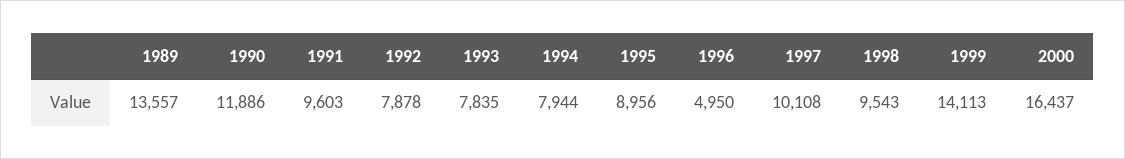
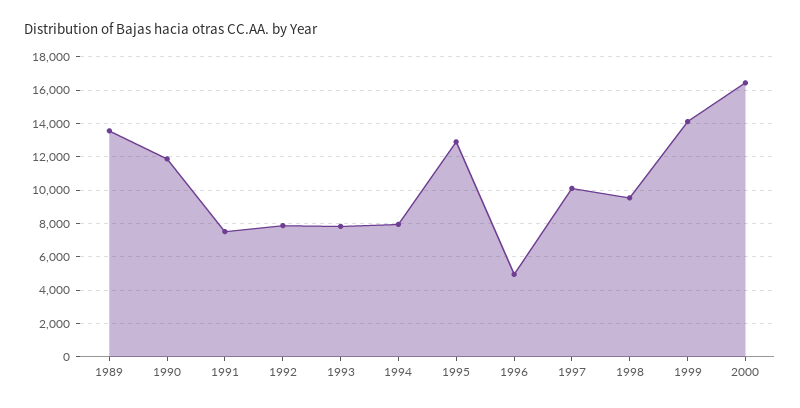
1991: 9603 -> 7500
1995: 8956 -> 13000

